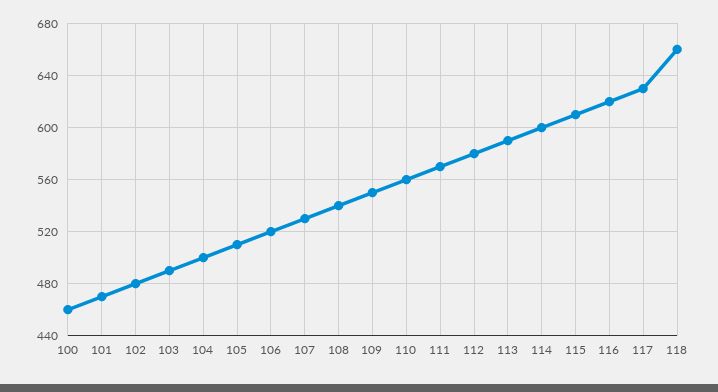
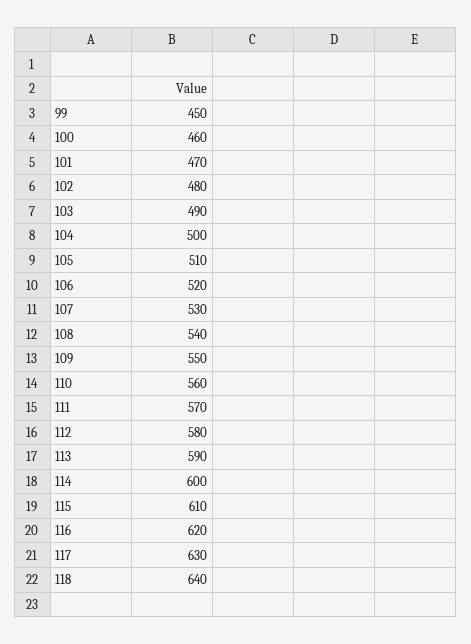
118: 660 -> 640
99: none -> 450

